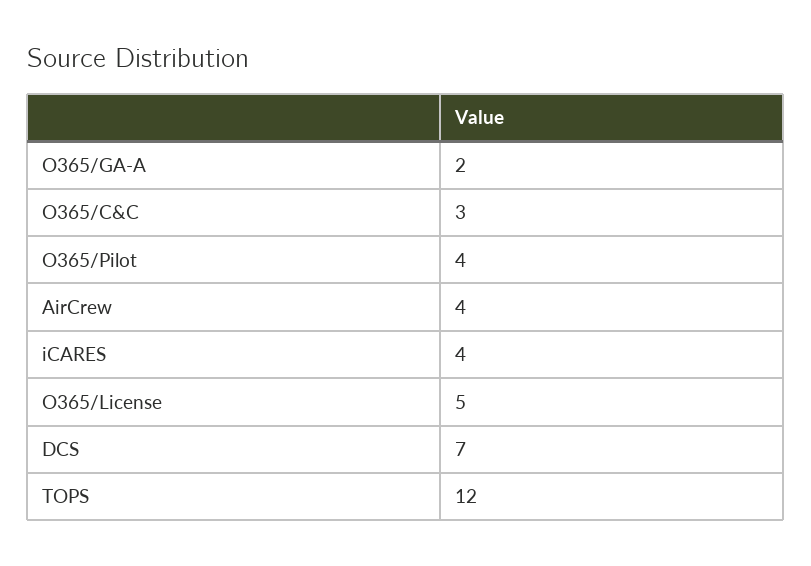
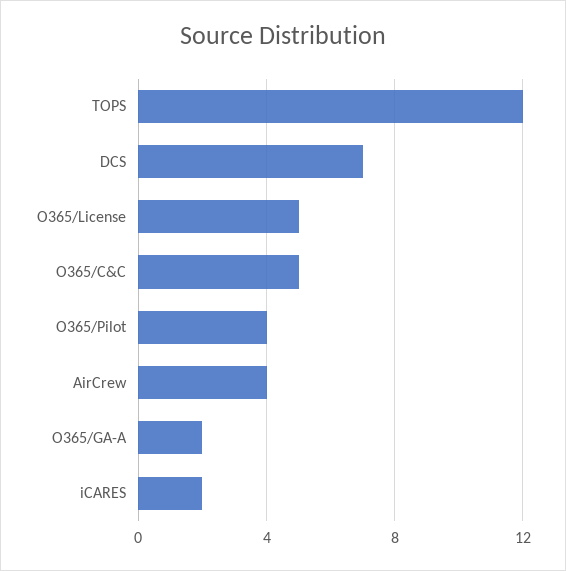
O365/C&C: 3 -> 5
iCARES: 4 -> 2

